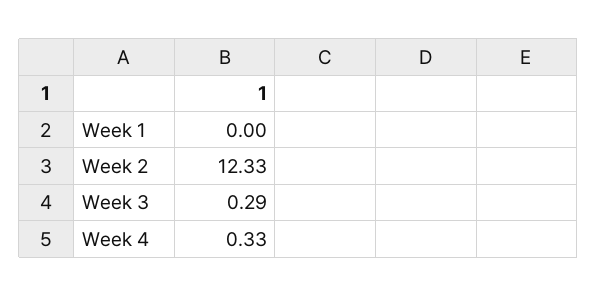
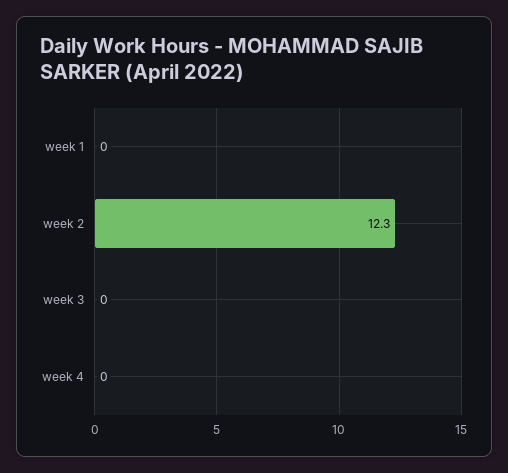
Week 3: 0.29 -> 0
Week 4: 0.33 -> 0

